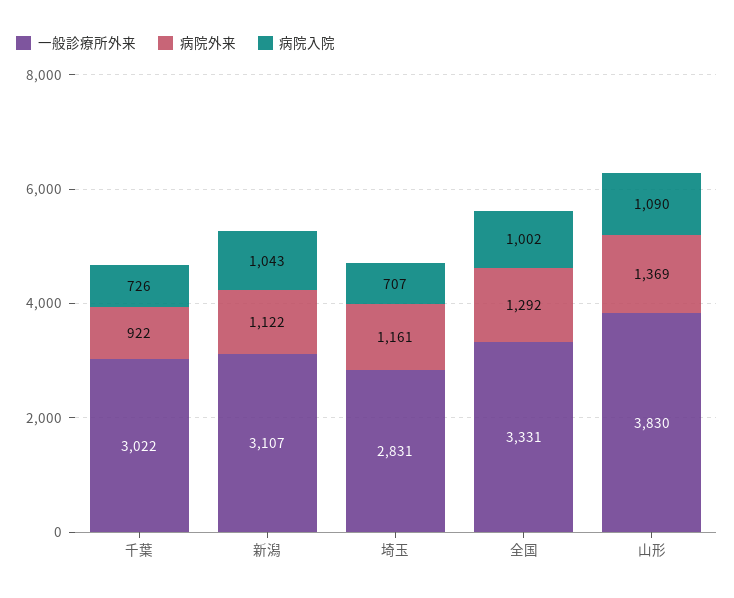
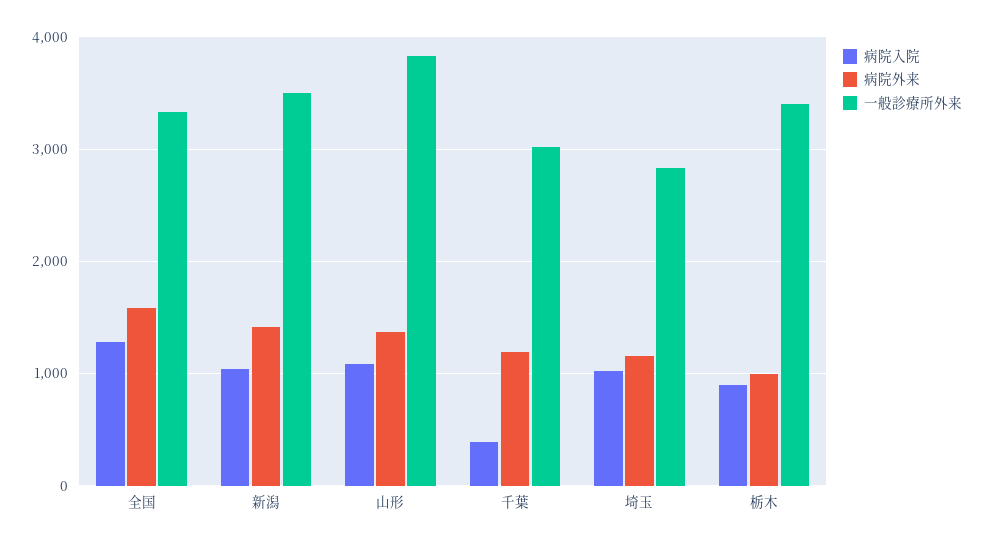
病院外来, 千葉: 922 -> 1200
病院入院, 千葉: 726 -> 400
一般診療所外来, 新潟: 3107 -> 3500
病院外来, 新潟: 1122 -> 1400
病院入院, 埼玉: 707 -> 1000
病院外来, 全国: 1292 -> 1600
病院入院, 全国: 1002 -> 1300
病院入院, 栃木: none -> 900
病院外来, 栃木: none -> 1000
一般診療所外来, 栃木: none -> 3400

